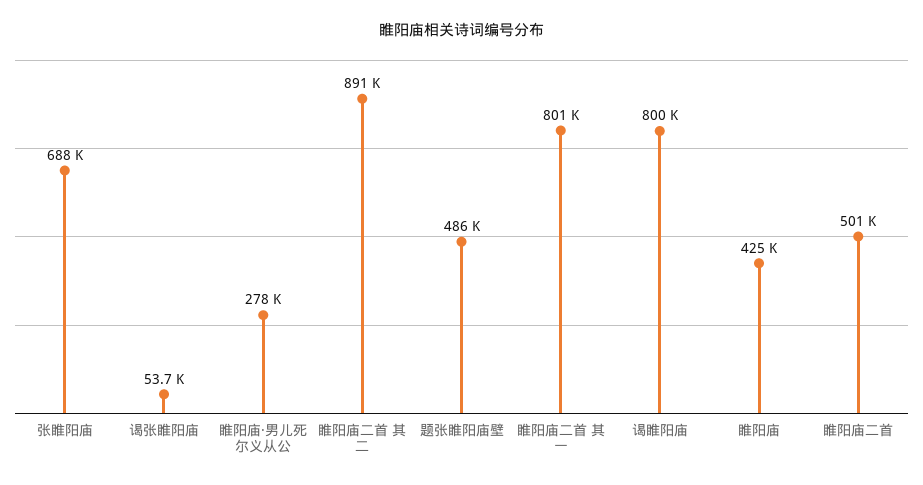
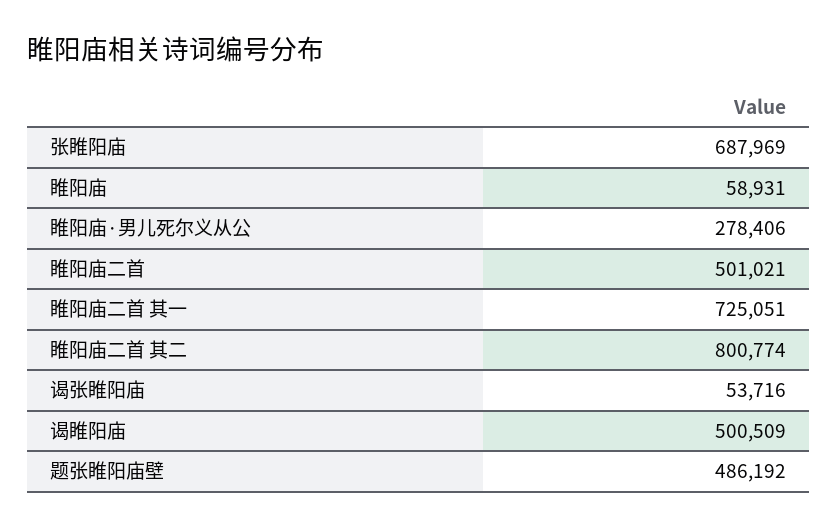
睢阳庙二首 其二: 891000 -> 800774
睢阳庙二首 其一: 801000 -> 725051
谒睢阳庙: 800000 -> 500509
睢阳庙: 425000 -> 58931

